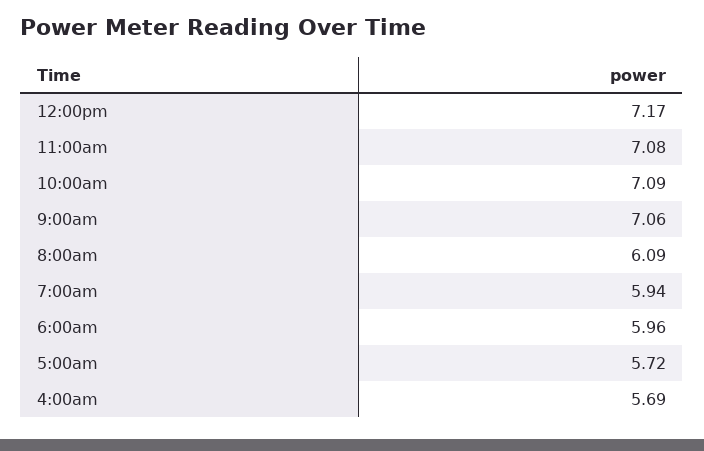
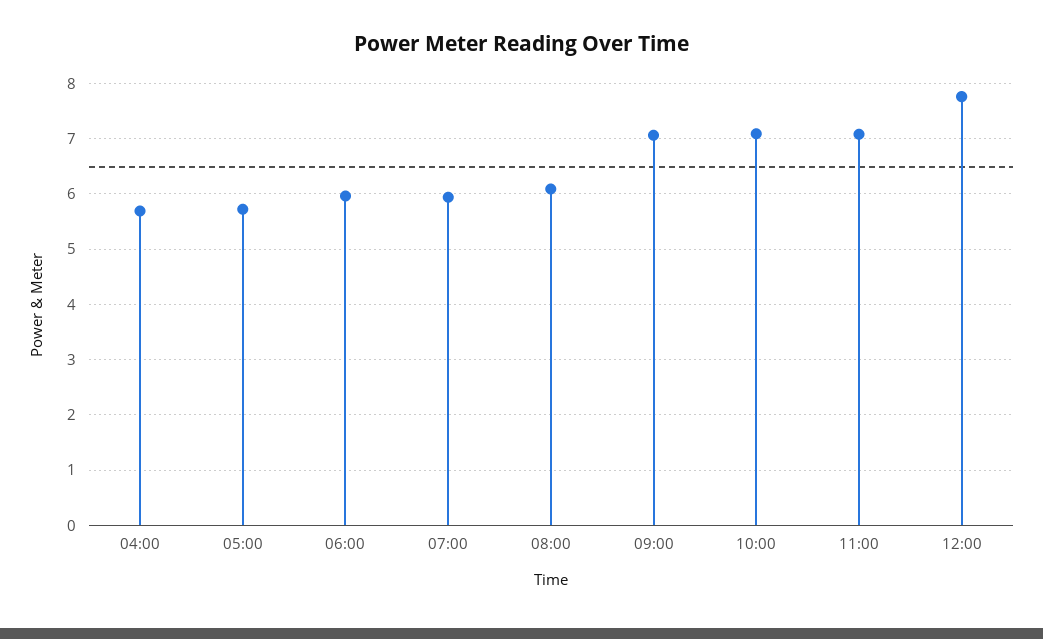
12:00pm: 7.17 -> 7.8

